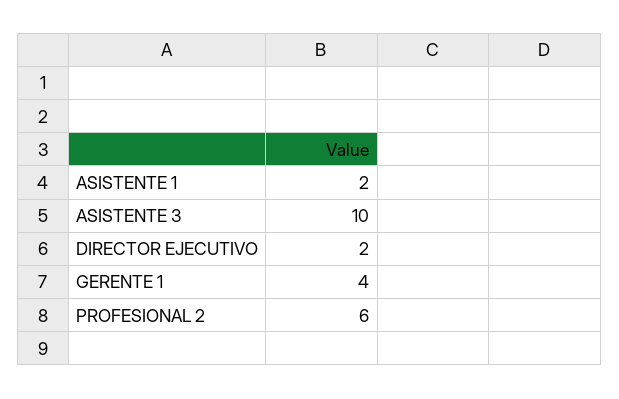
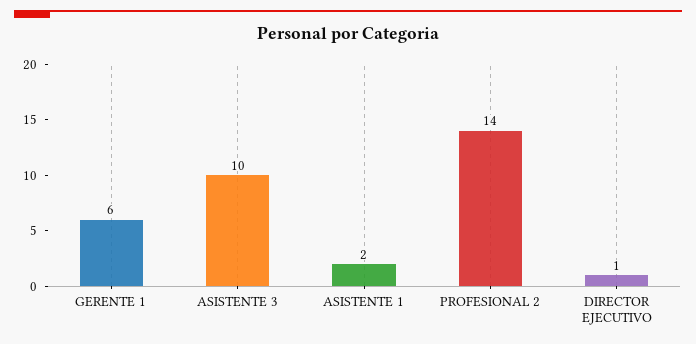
DIRECTOR EJECUTIVO: 2 -> 1
GERENTE 1: 4 -> 6
PROFESIONAL 2: 6 -> 14

